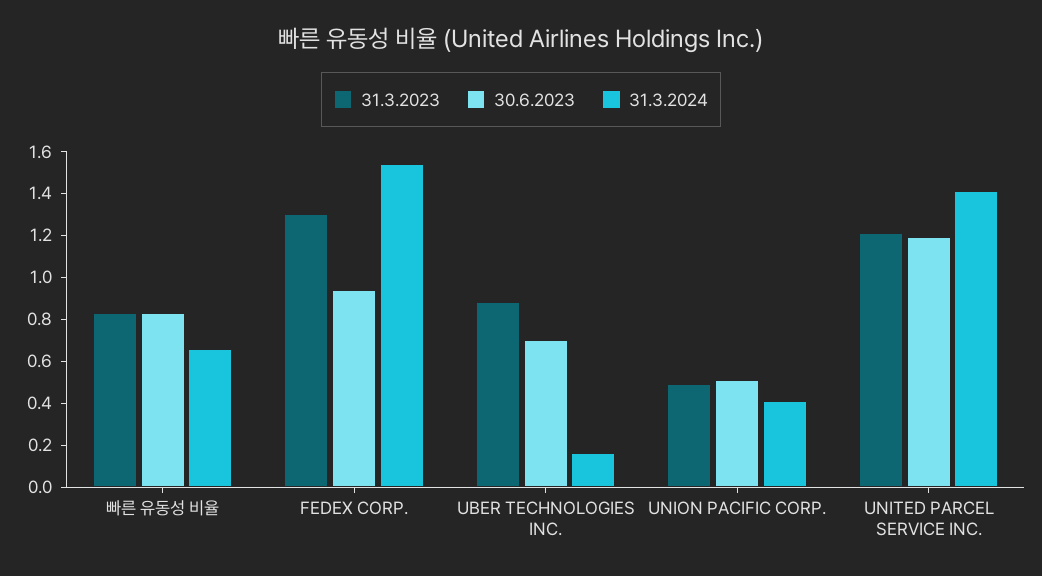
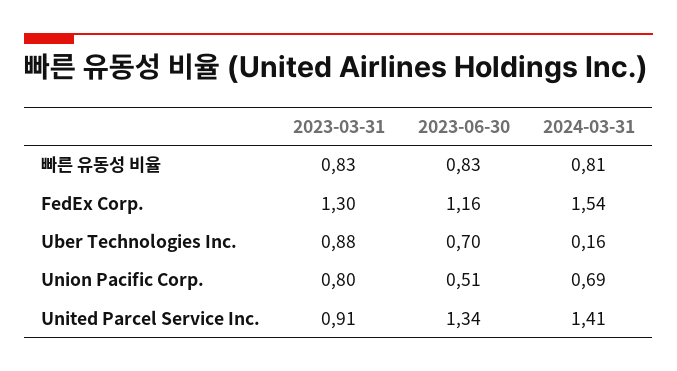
31.3.2024, 빠른 유동성 비율: 0.65 -> 0.81
30.6.2023, FEDEX CORP.: 0.95 -> 1.16
31.3.2023, UNION PACIFIC CORP.: 0.5 -> 0.8
31.3.2024, UNION PACIFIC CORP.: 0.4 -> 0.69
31.3.2023, UNITED PARCEL SERVICE INC.: 1.2 -> 0.91
30.6.2023, UNITED PARCEL SERVICE INC.: 1.2 -> 1.34

